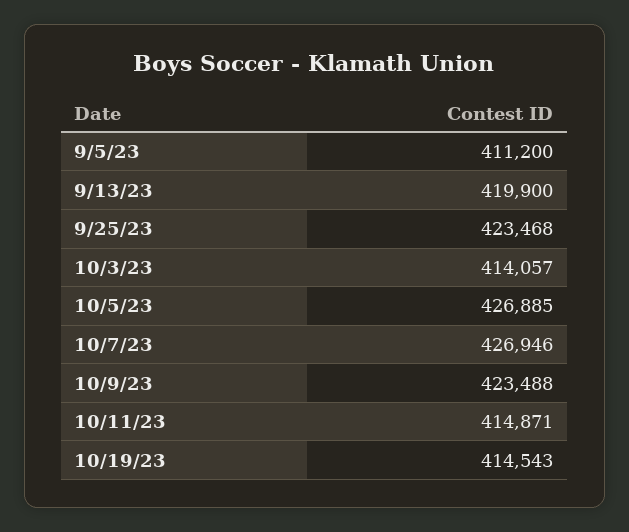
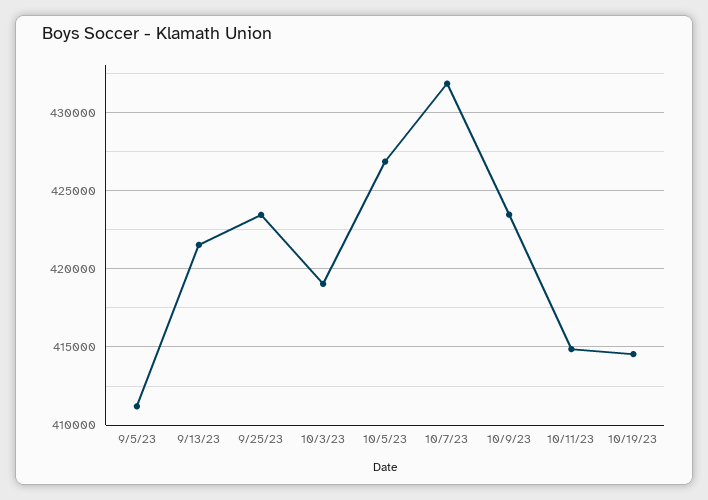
9/13/23: 419900 -> 421500
10/3/23: 414057 -> 419000
10/7/23: 426946 -> 432000

